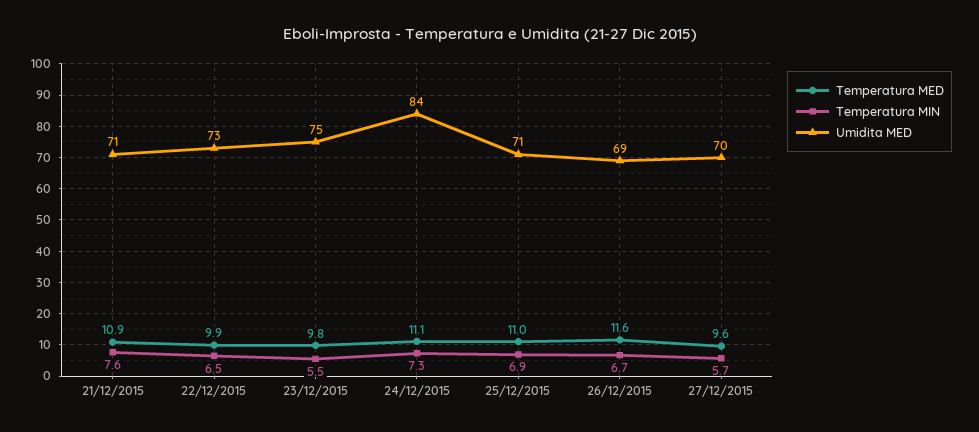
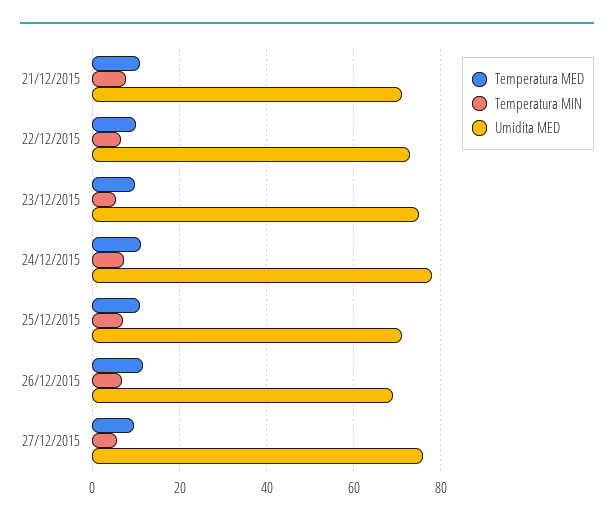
Umidita MED, 24/12/2015: 84 -> 78
Umidita MED, 27/12/2015: 70 -> 76

